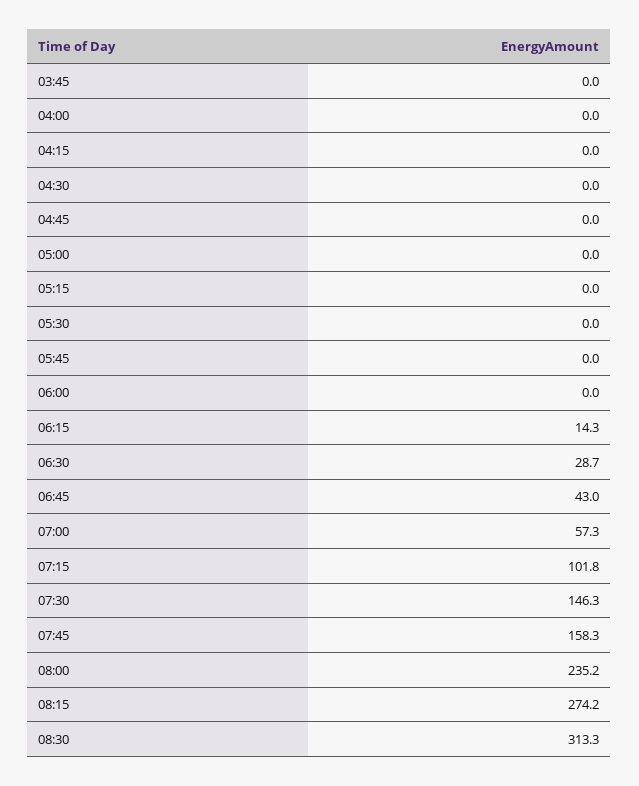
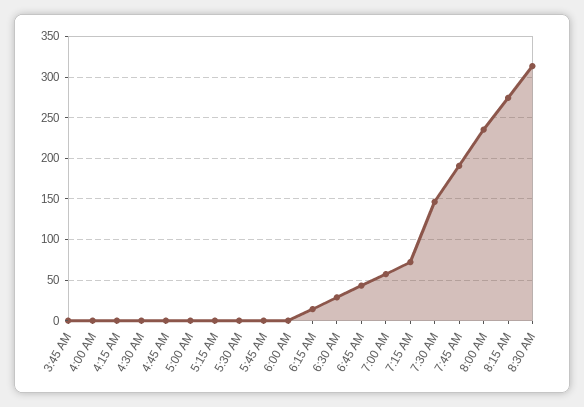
07:15: 101.8 -> 70
07:45: 158.3 -> 190

